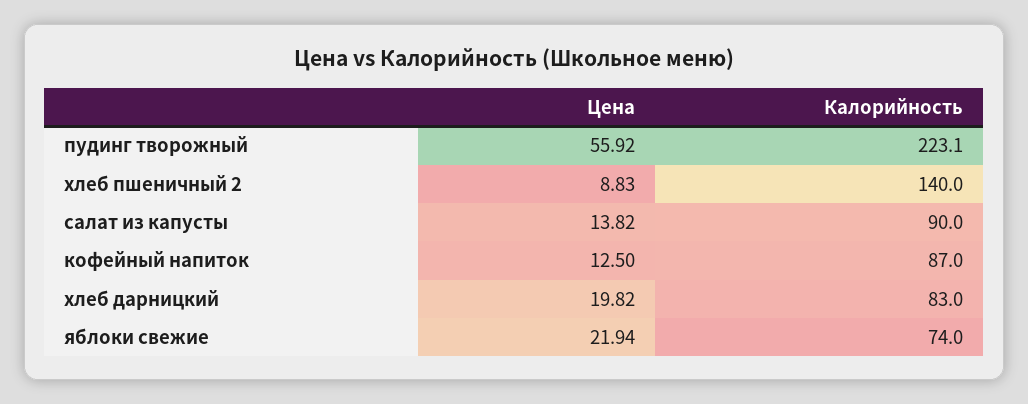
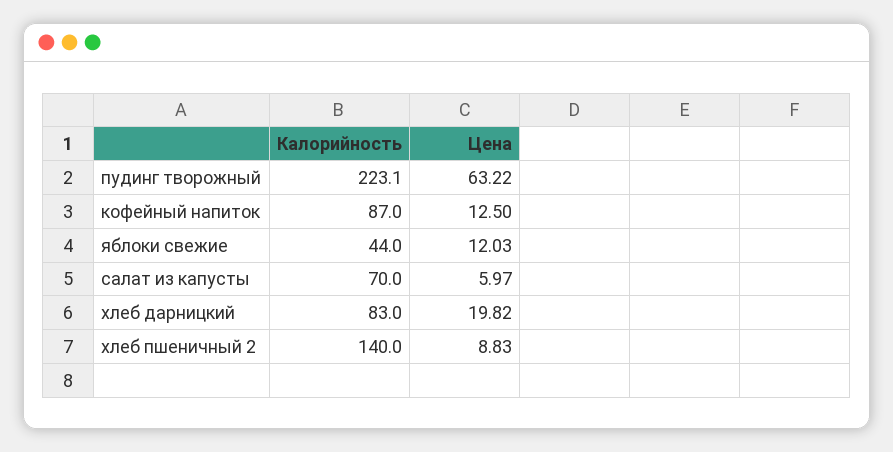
Цена, пудинг творожный: 55.92 -> 63.22
Цена, салат из капусты: 13.82 -> 5.97
Калорийность, салат из капусты: 90 -> 70
Цена, яблоки свежие: 21.94 -> 12.03
Калорийность, яблоки свежие: 74 -> 44

